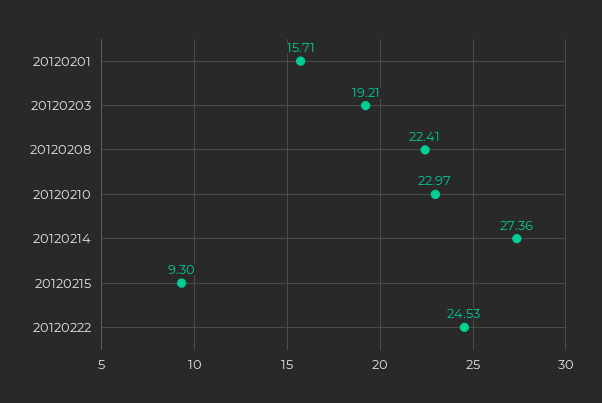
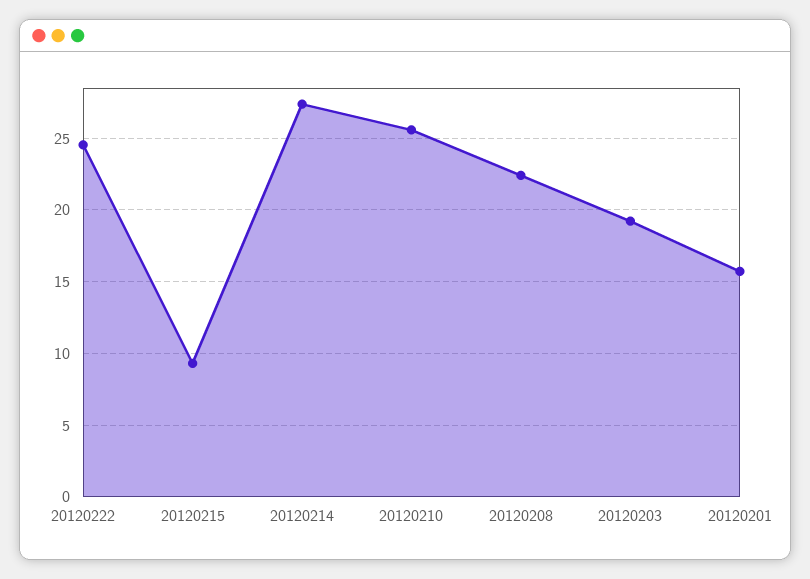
20120210: 22.97 -> 25.5

